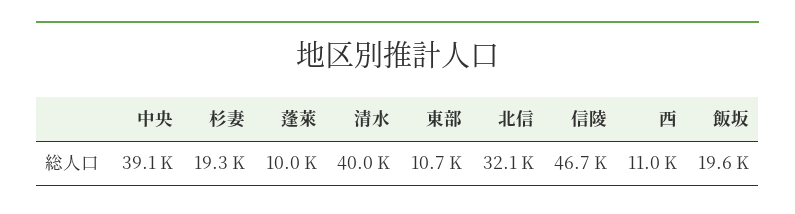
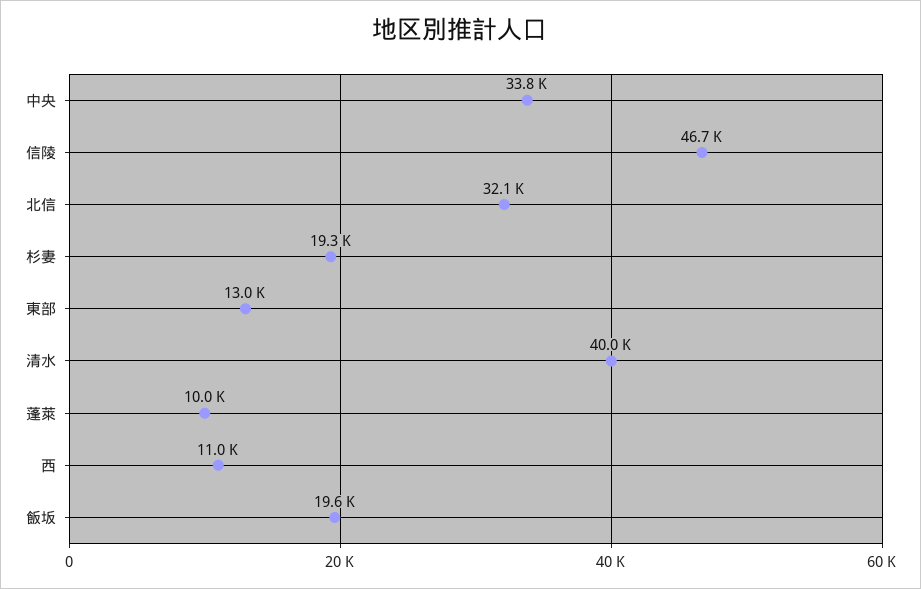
中央: 39100 -> 33800
東部: 10700 -> 13000

